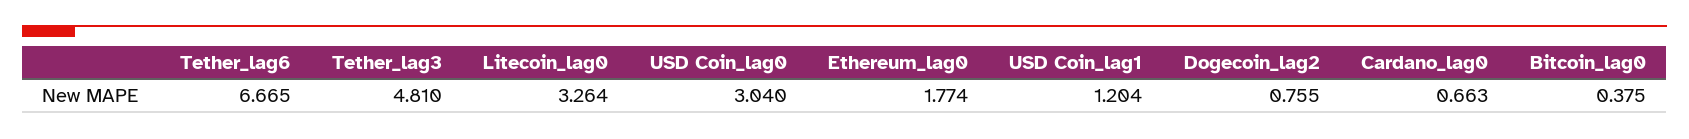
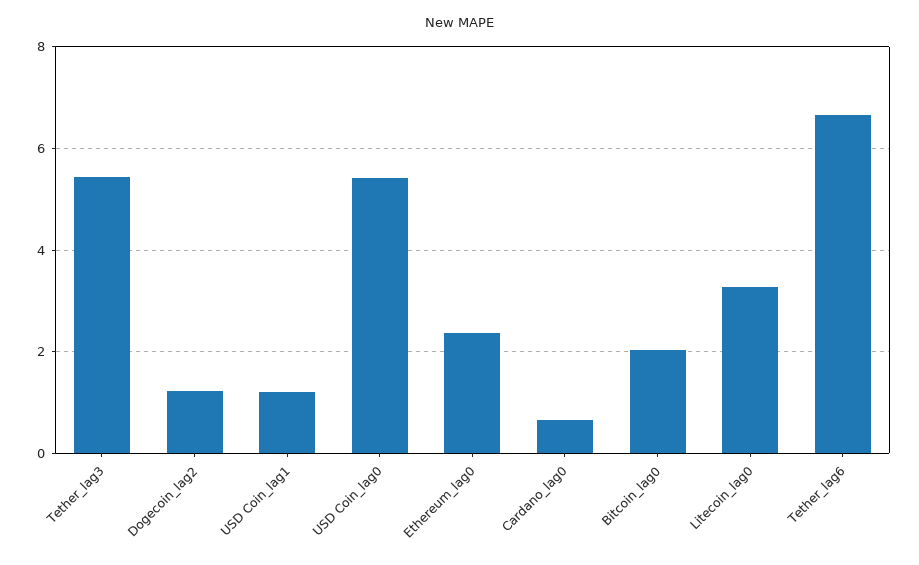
Tether_lag3: 4.81 -> 5.4
USD Coin_lag0: 3.04 -> 5.4
Ethereum_lag0: 1.774 -> 2.4
Dogecoin_lag2: 0.755 -> 1.2
Bitcoin_lag0: 0.375 -> 2

